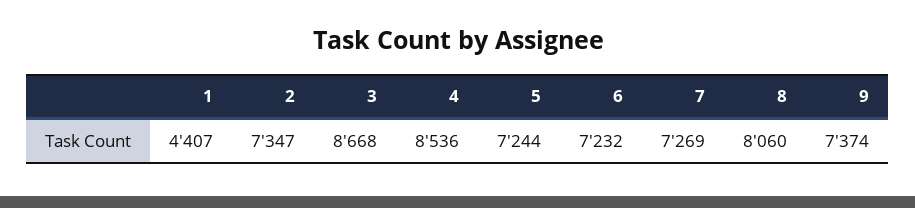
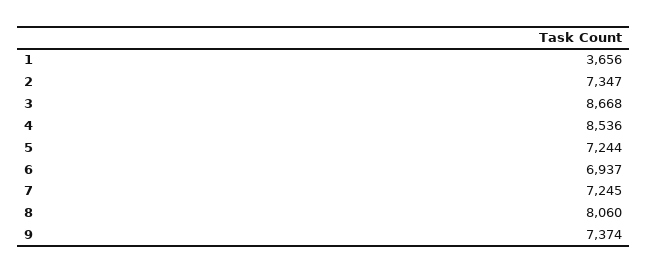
1: 4407 -> 3656
6: 7232 -> 6937
7: 7269 -> 7245

